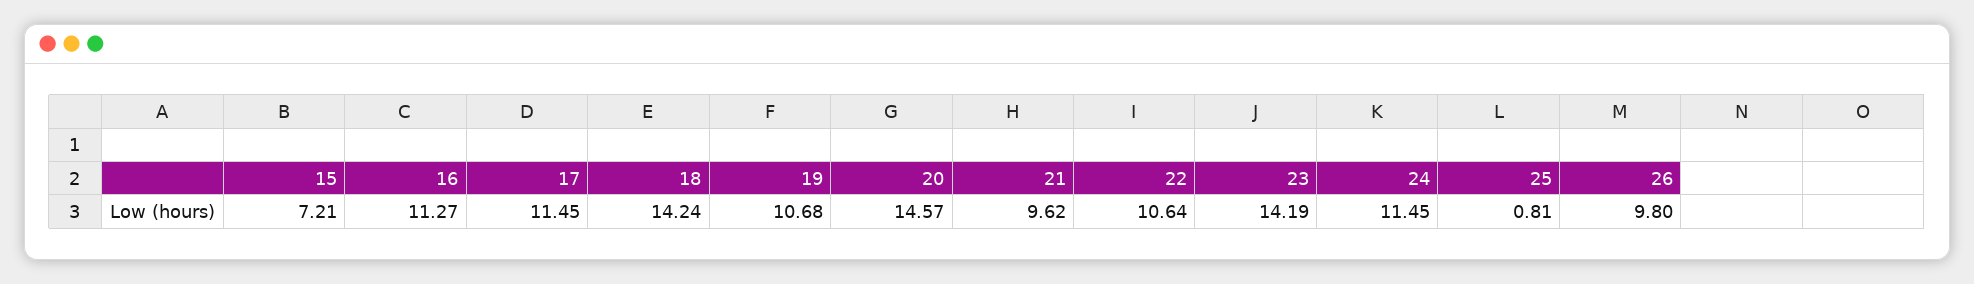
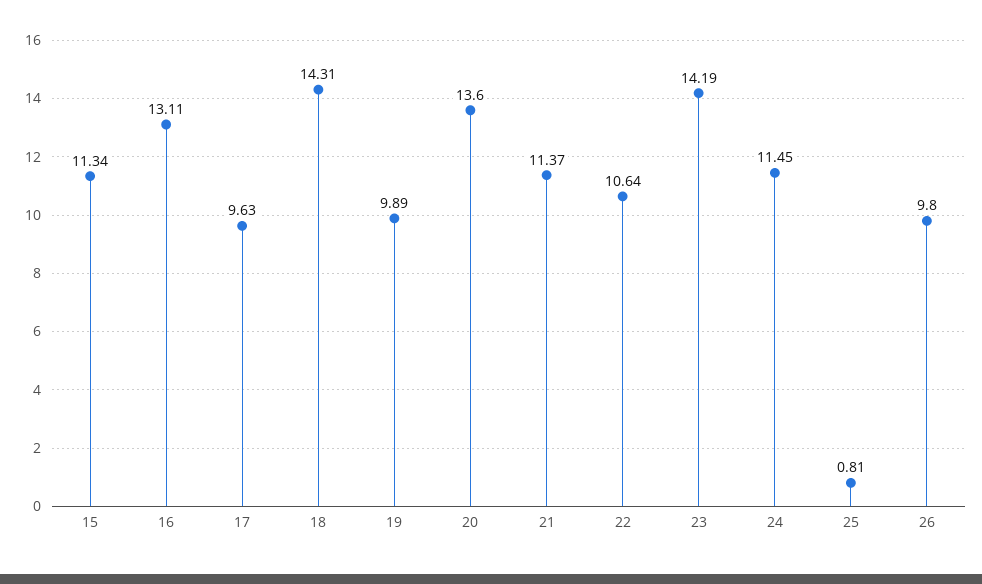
15: 7.21 -> 11.34
16: 11.27 -> 13.11
17: 11.45 -> 9.63
18: 14.24 -> 14.31
19: 10.68 -> 9.89
20: 14.57 -> 13.6
21: 9.62 -> 11.37

